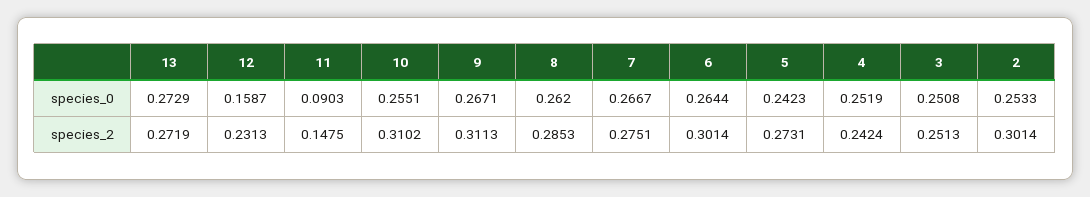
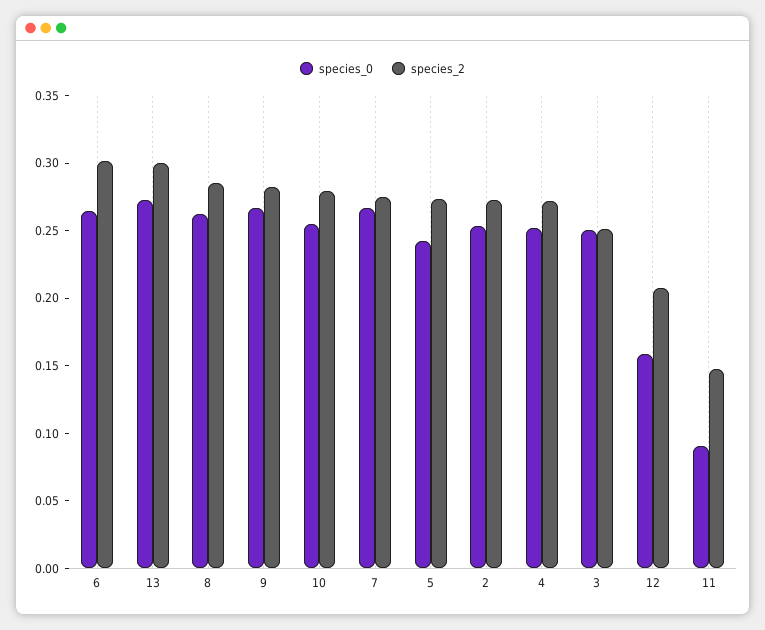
species_2, 13: 0.2719 -> 0.3
species_2, 12: 0.2313 -> 0.21
species_2, 10: 0.3102 -> 0.28
species_2, 9: 0.3113 -> 0.28
species_2, 4: 0.2424 -> 0.27
species_2, 2: 0.3014 -> 0.27

